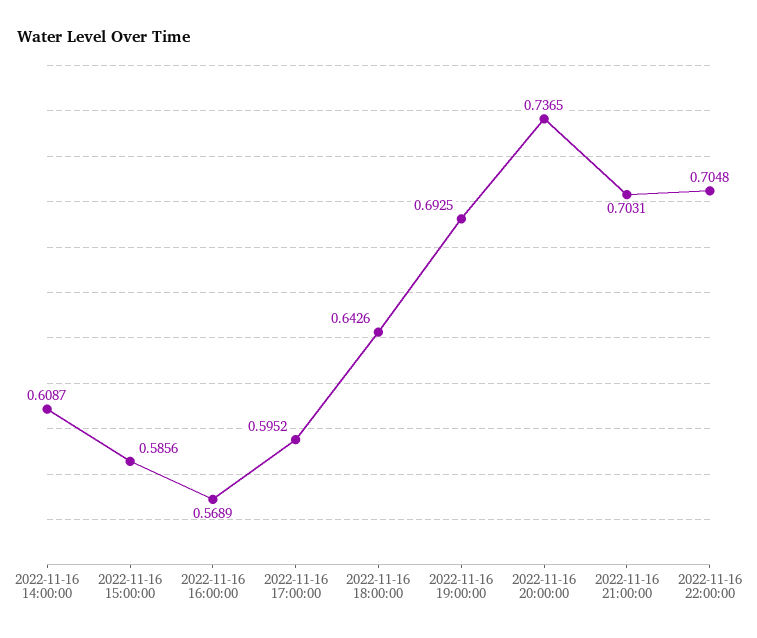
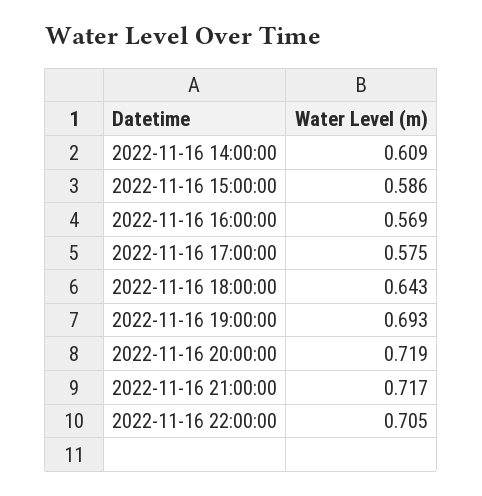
2022-11-16 17:00:00: 0.5952 -> 0.575
2022-11-16 20:00:00: 0.7365 -> 0.719
2022-11-16 21:00:00: 0.7031 -> 0.717

